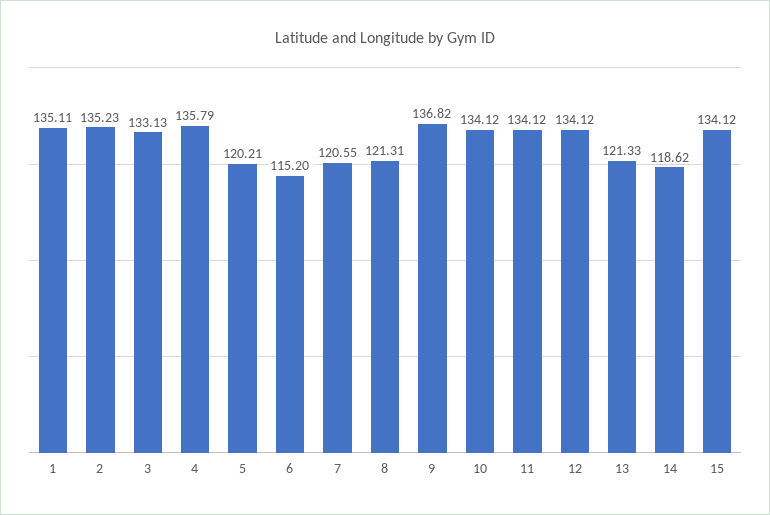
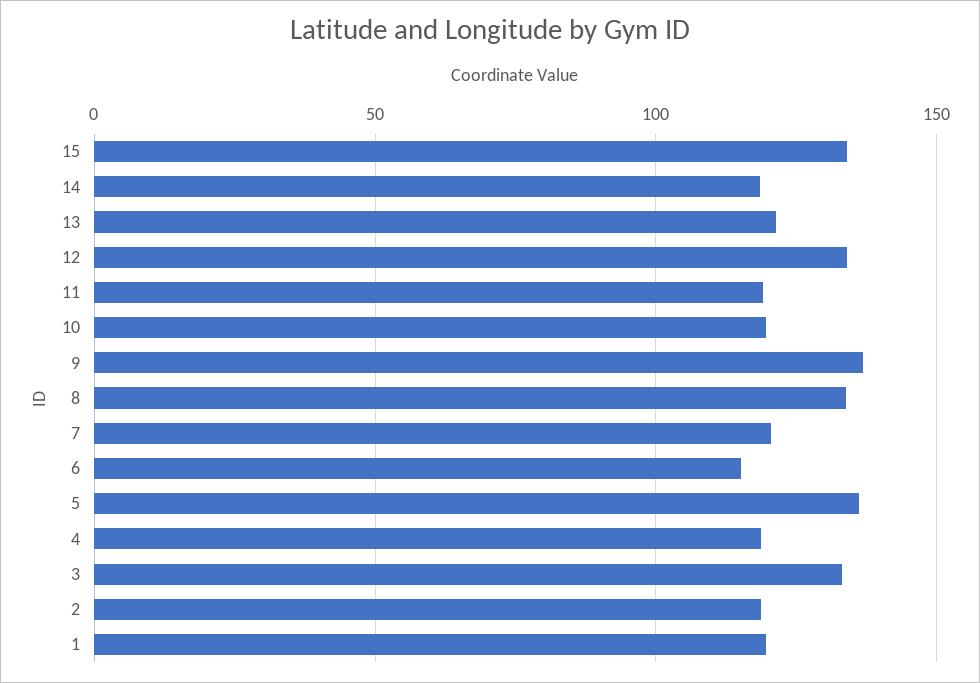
1: 135.11 -> 120
2: 135.23 -> 120
4: 135.79 -> 120
5: 120.21 -> 135
8: 121.31 -> 135
10: 134.12 -> 120
11: 134.12 -> 120

